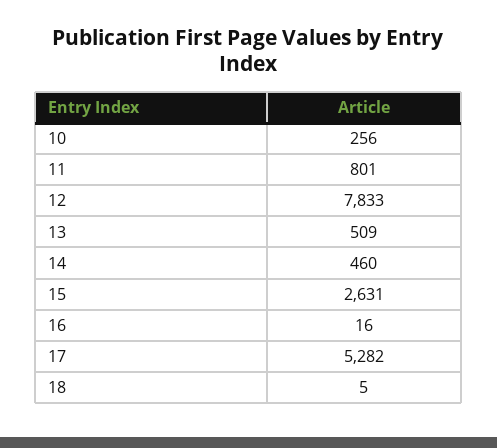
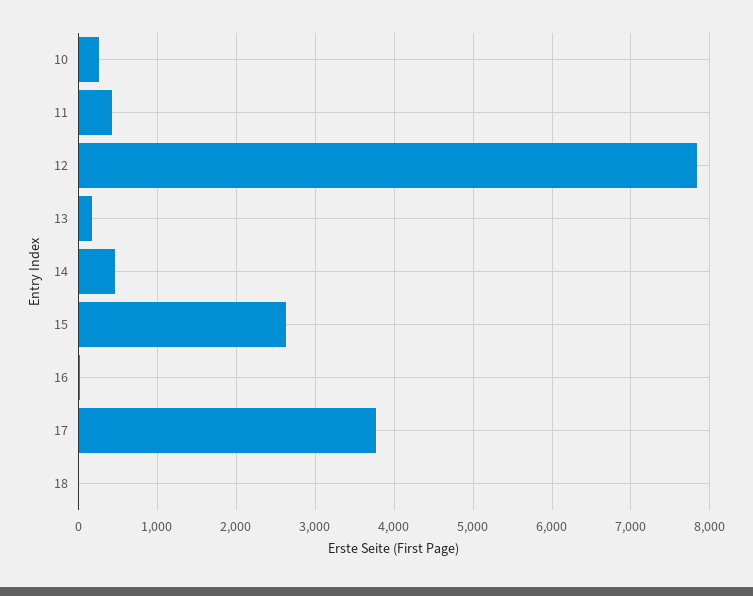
11: 801 -> 400
13: 509 -> 200
17: 5282 -> 3800

